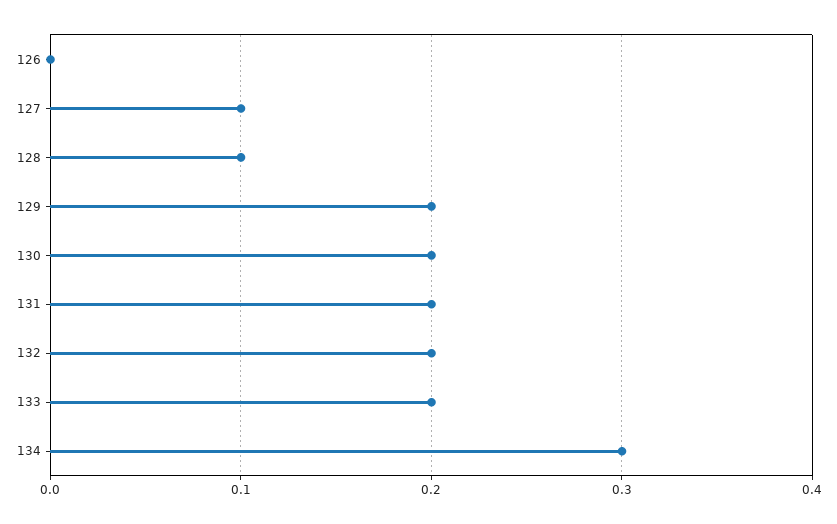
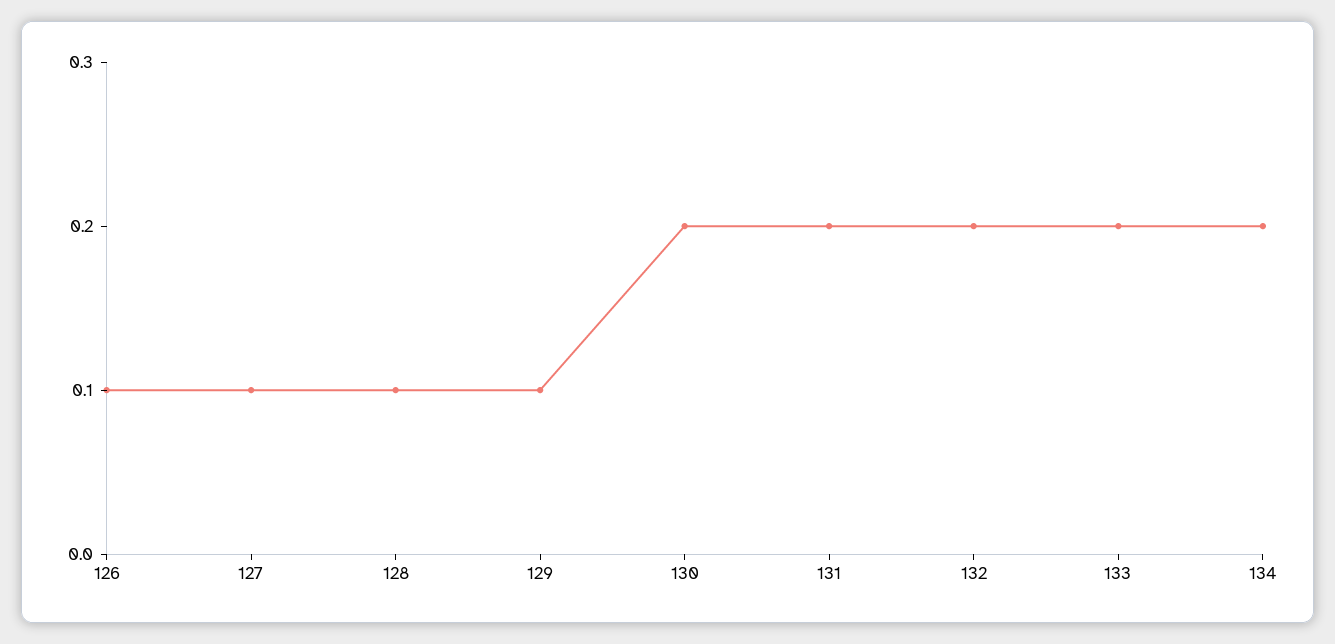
126: 0 -> 0.1
129: 0.2 -> 0.1
134: 0.3 -> 0.2

